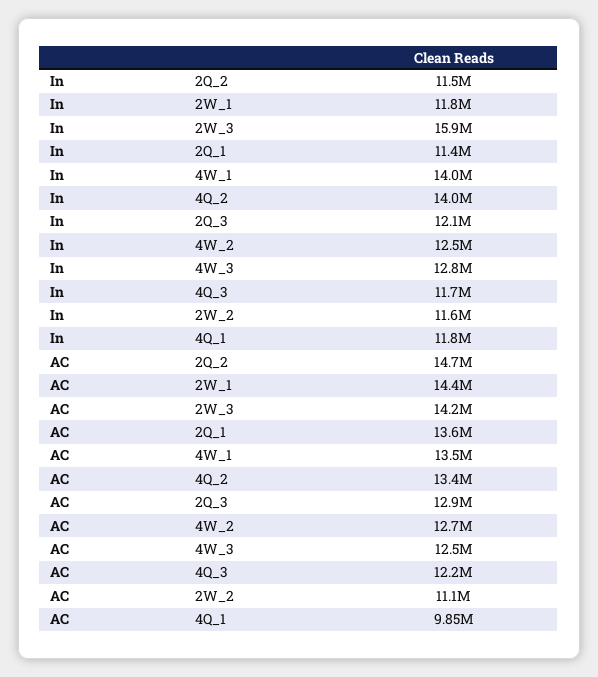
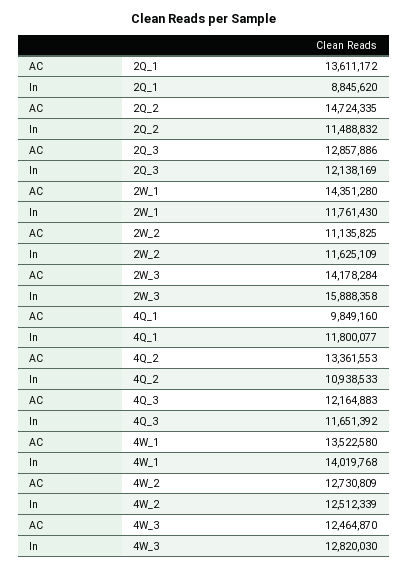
In, 2Q_1: 11400000 -> 8845620
In, 4Q_2: 14000000 -> 10938533

